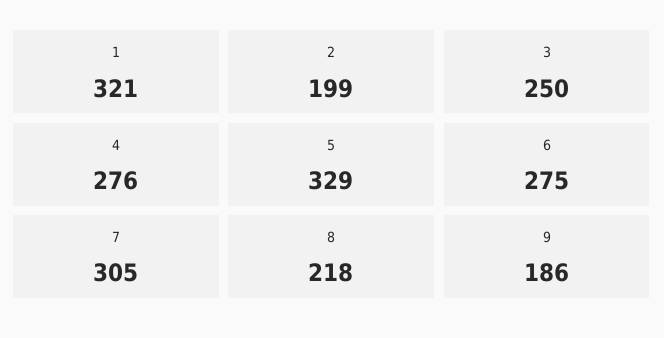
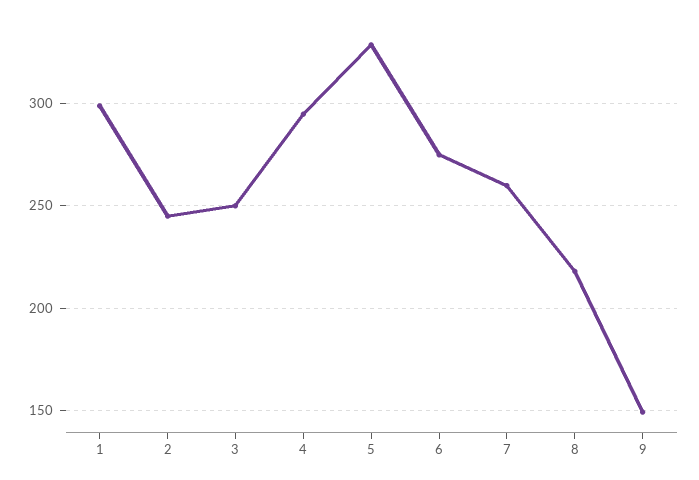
1: 321 -> 300
2: 199 -> 245
4: 276 -> 295
7: 305 -> 260
9: 186 -> 150

